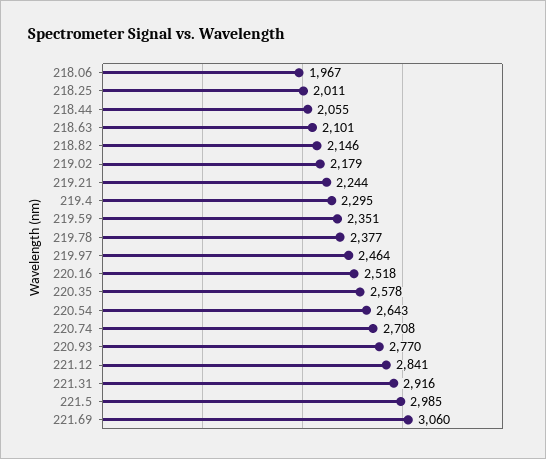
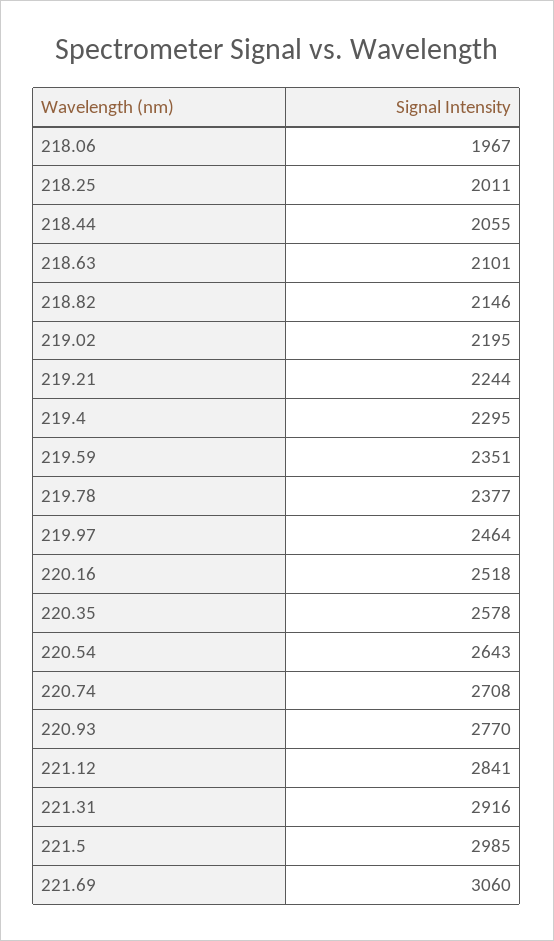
219.02: 2179 -> 2195

